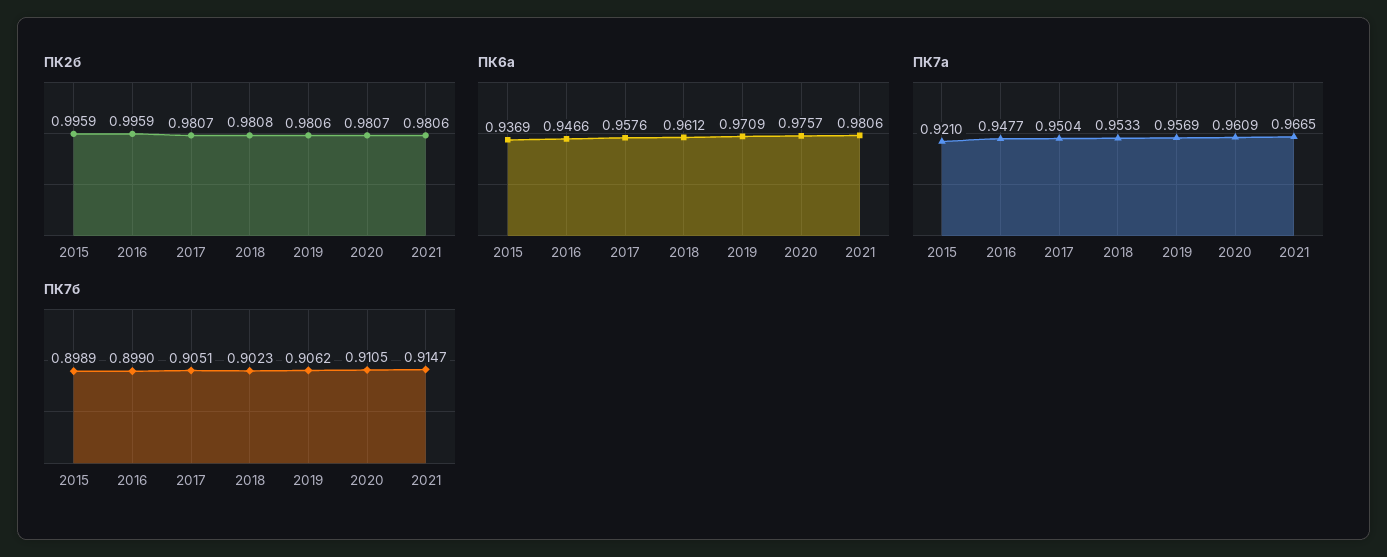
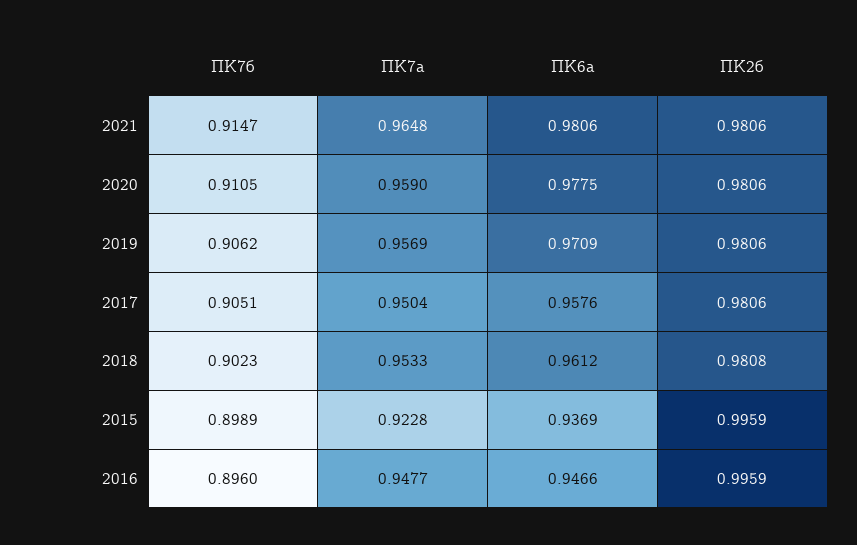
ПК2б, 2017: 0.9807 -> 0.9806
ПК2б, 2020: 0.9807 -> 0.9806
ПК6a, 2020: 0.9757 -> 0.9775
ПК7а, 2015: 0.921 -> 0.9228
ПК7а, 2020: 0.9609 -> 0.959
ПК7а, 2021: 0.9665 -> 0.9648
ПК7б, 2016: 0.899 -> 0.896

